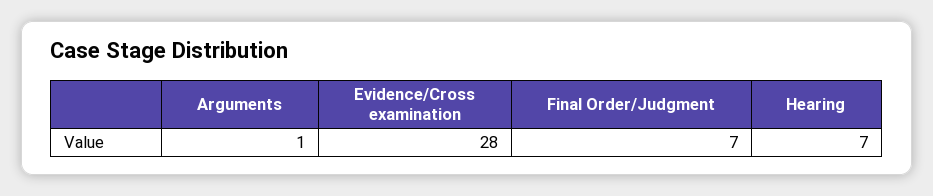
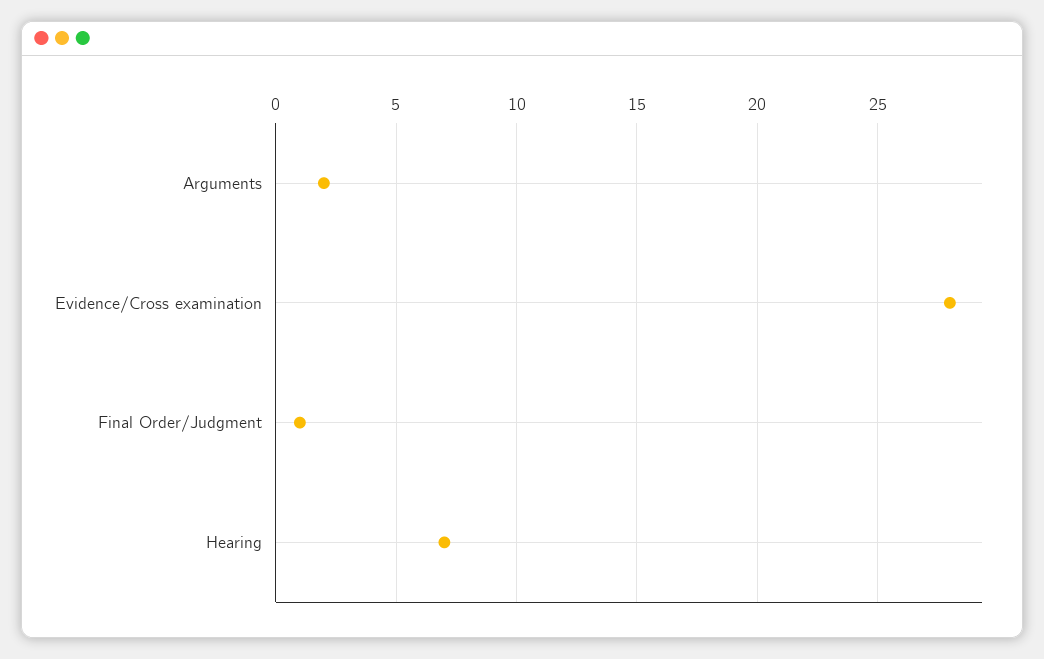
Arguments: 1 -> 2
Final Order/Judgment: 7 -> 1

